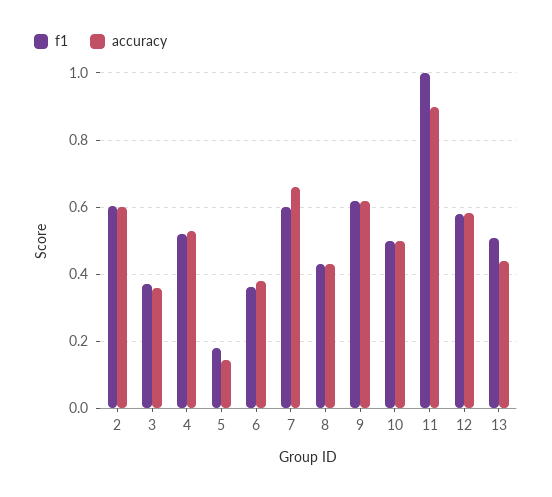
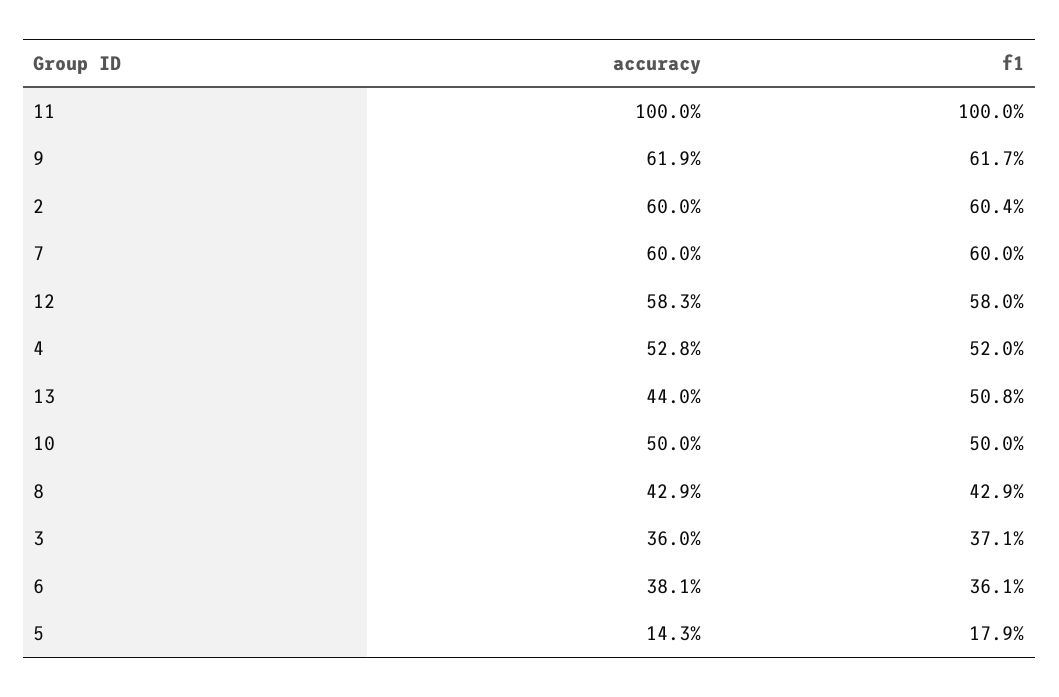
accuracy, 7: 0.66 -> 0.6
accuracy, 11: 0.9 -> 1

